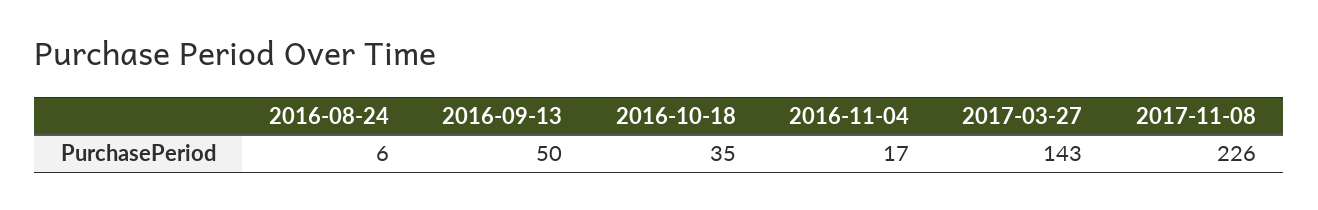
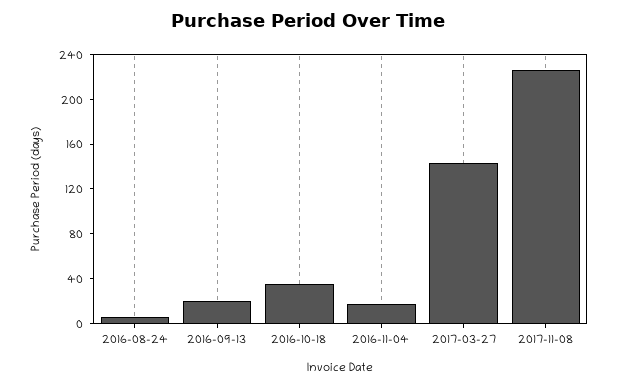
2016-09-13: 50 -> 20

